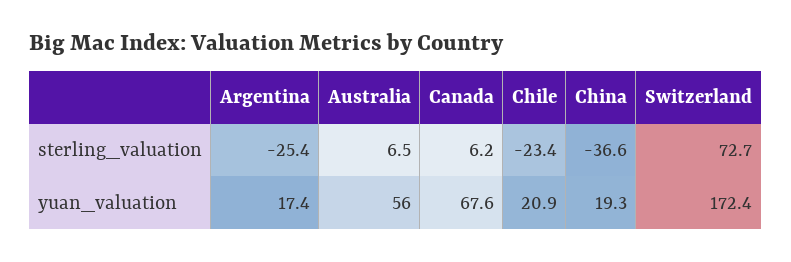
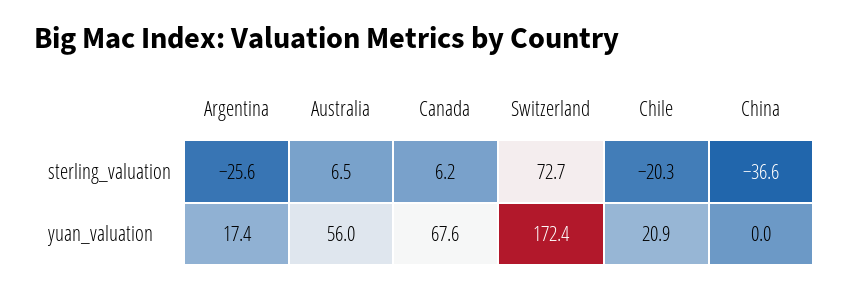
Argentina, sterling_valuation: -25.4 -> -25.6
Chile, sterling_valuation: -23.4 -> -20.3
China, yuan_valuation: 19.3 -> 0

